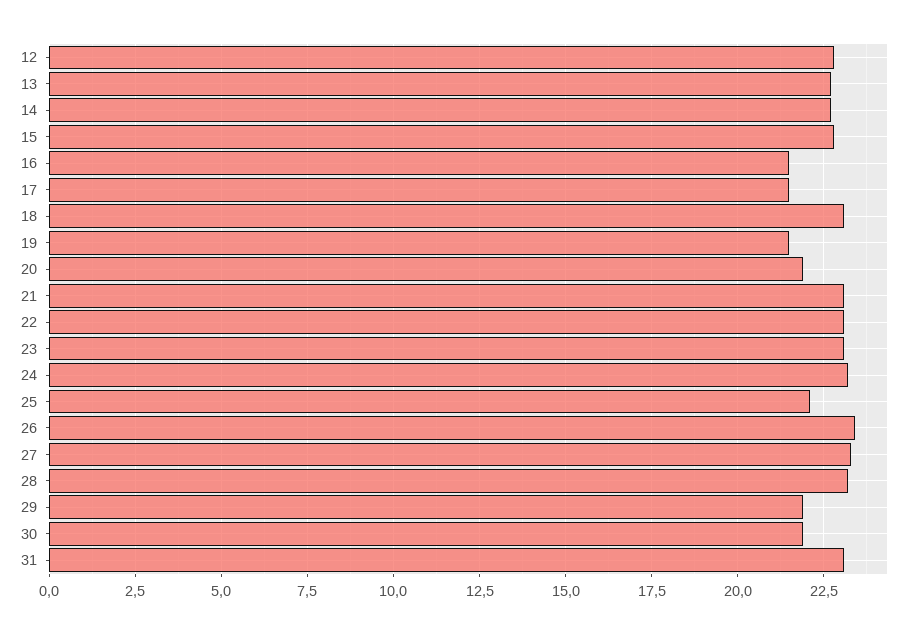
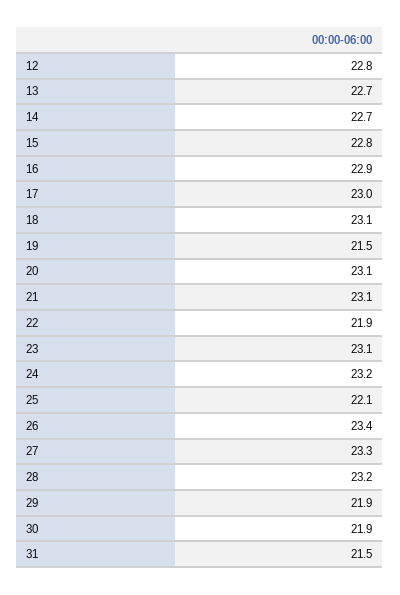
16: 21.5 -> 22.9
17: 21.5 -> 23
20: 22 -> 23.1
22: 23 -> 21.9
31: 23 -> 21.5

